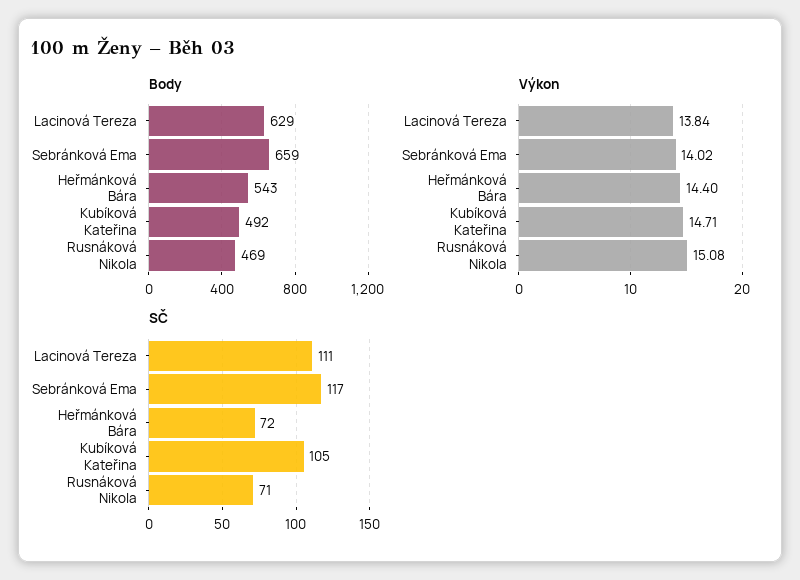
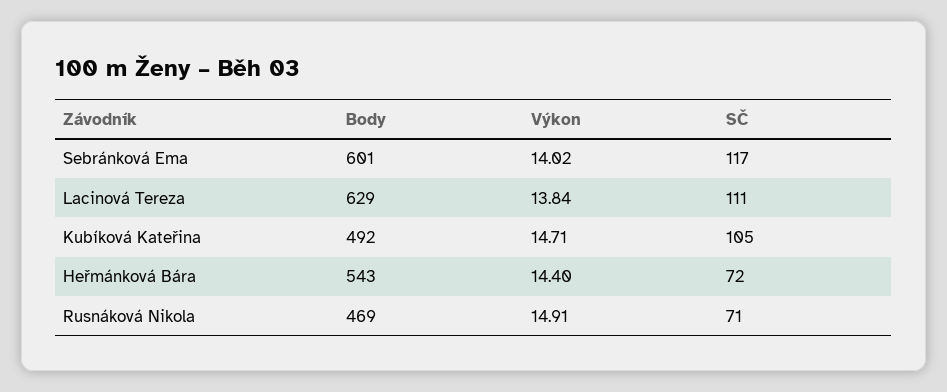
Body, Sebránková Ema: 659 -> 601
Výkon, Rusnáková Nikola: 15.08 -> 14.91

